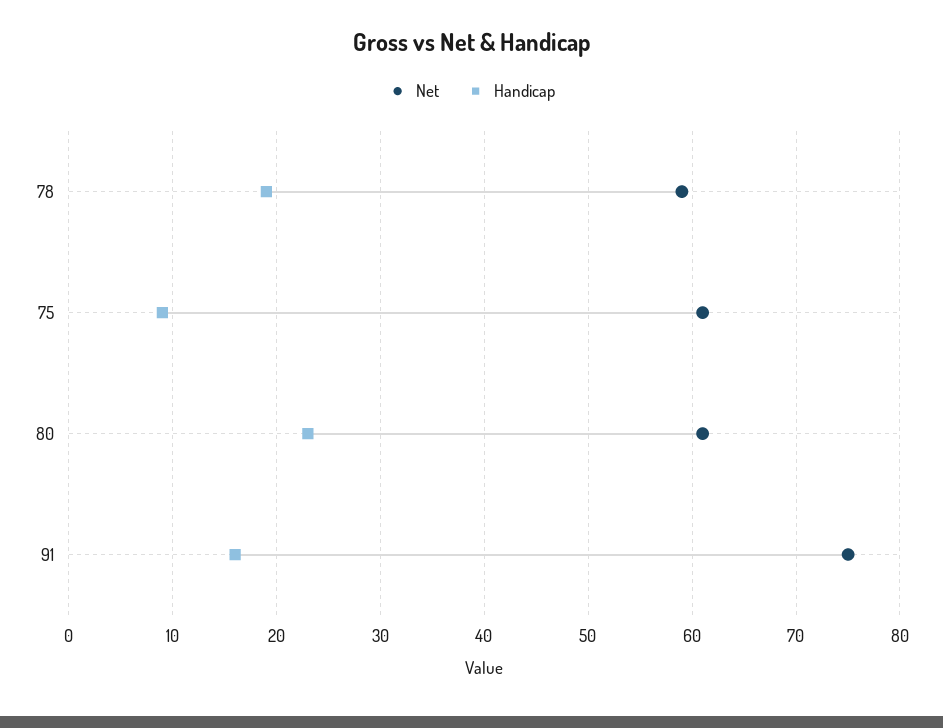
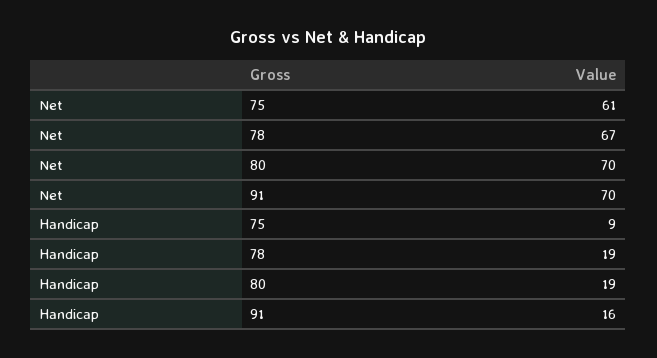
Net, 78: 59 -> 67
Net, 80: 61 -> 70
Handicap, 80: 23 -> 19
Net, 91: 75 -> 70

